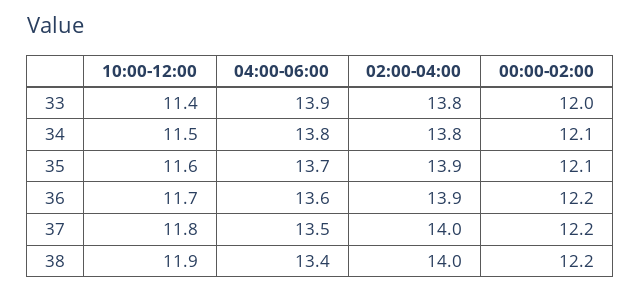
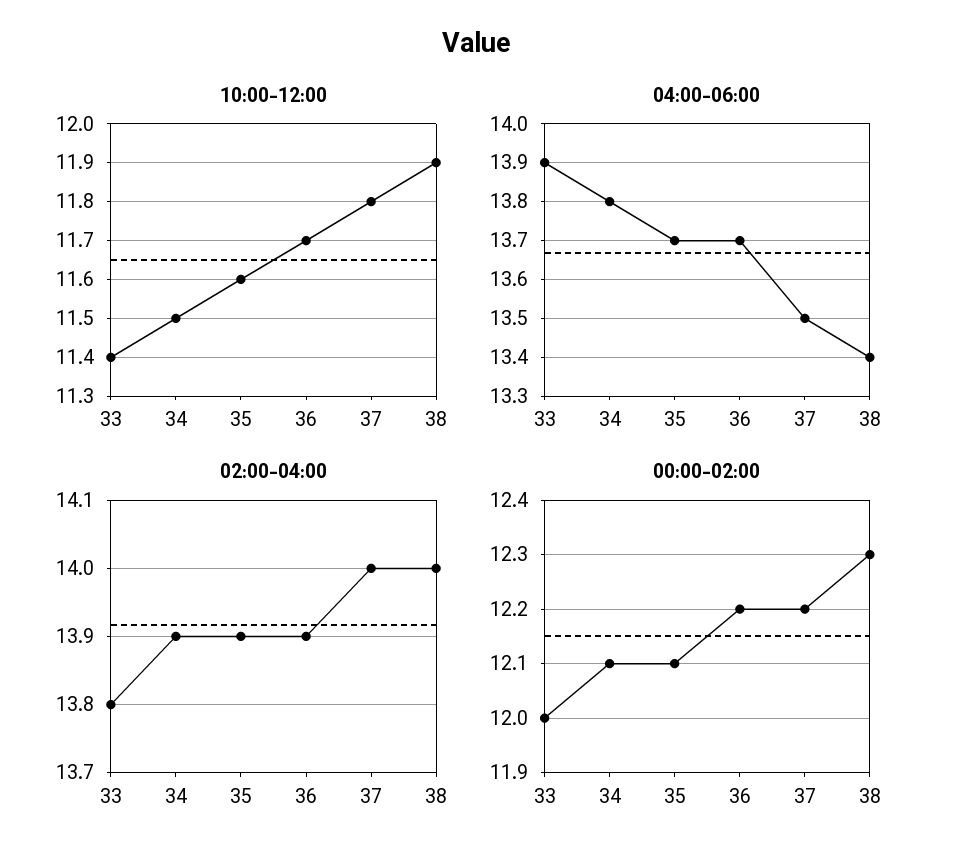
02:00-04:00, 34: 13.8 -> 13.9
04:00-06:00, 36: 13.6 -> 13.7
00:00-02:00, 38: 12.2 -> 12.3

